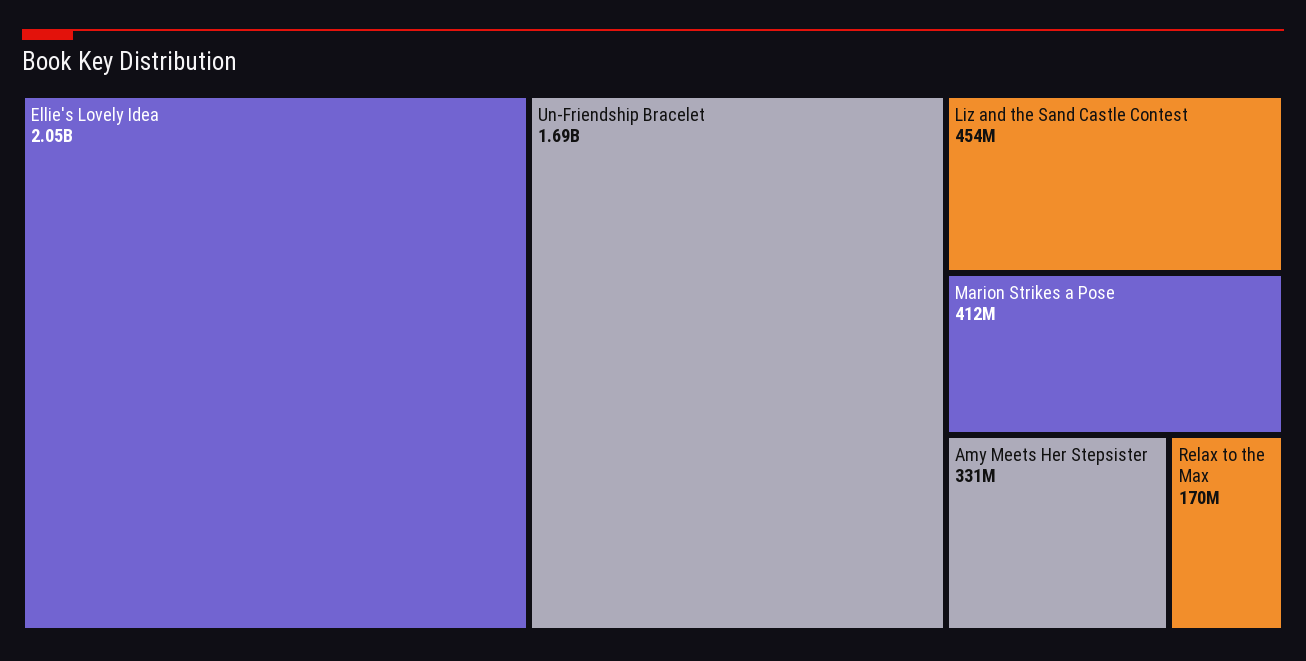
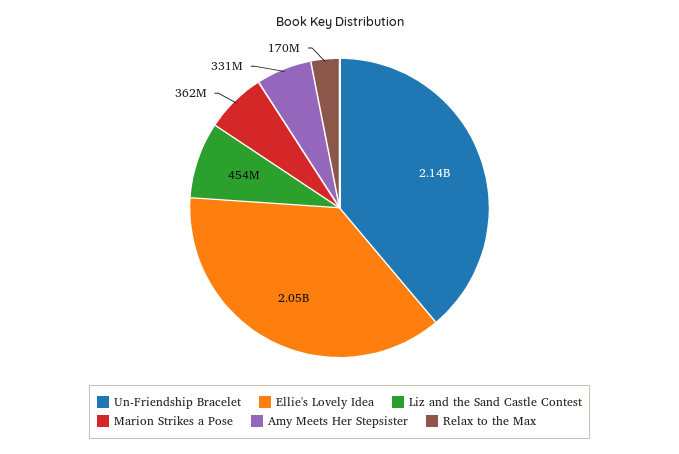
Un-Friendship Bracelet: 1690000000 -> 2140000000
Marion Strikes a Pose: 412000000 -> 362000000

